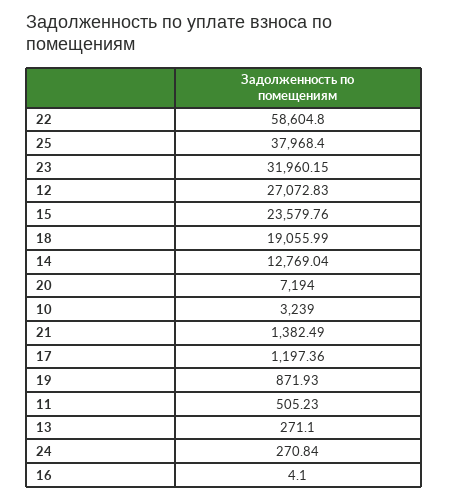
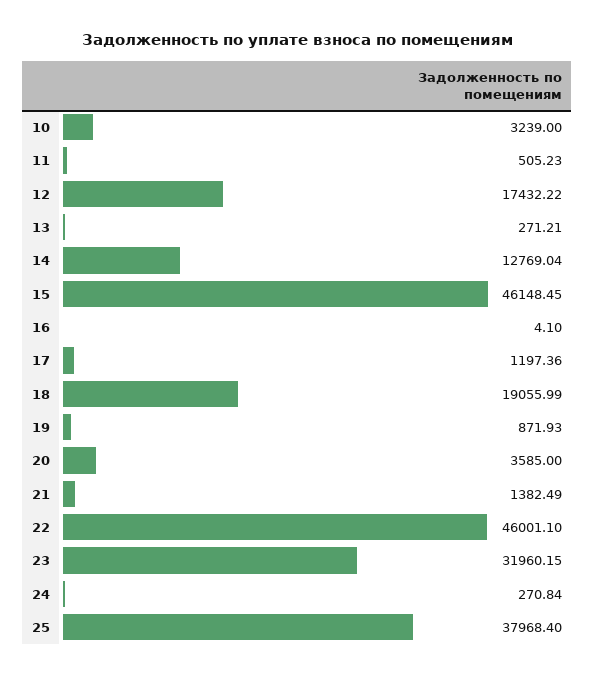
22: 58604.8 -> 46001.1
12: 27072.83 -> 17432.22
15: 23579.76 -> 46148.45
20: 7194 -> 3585
13: 271.1 -> 271.21

